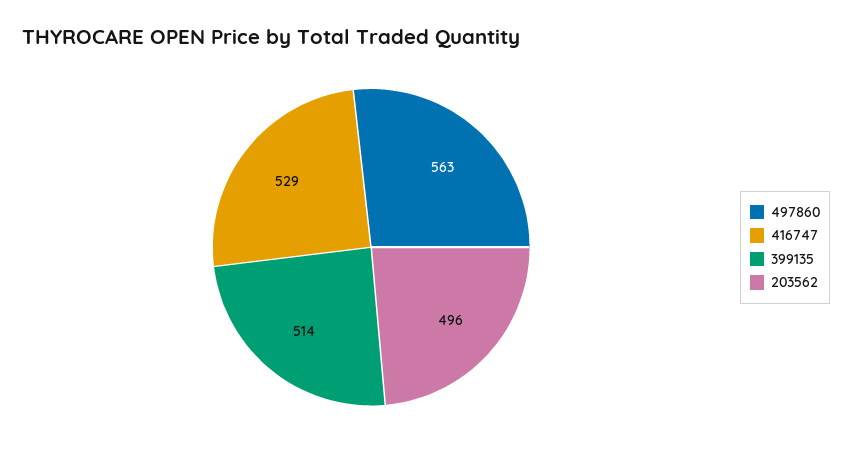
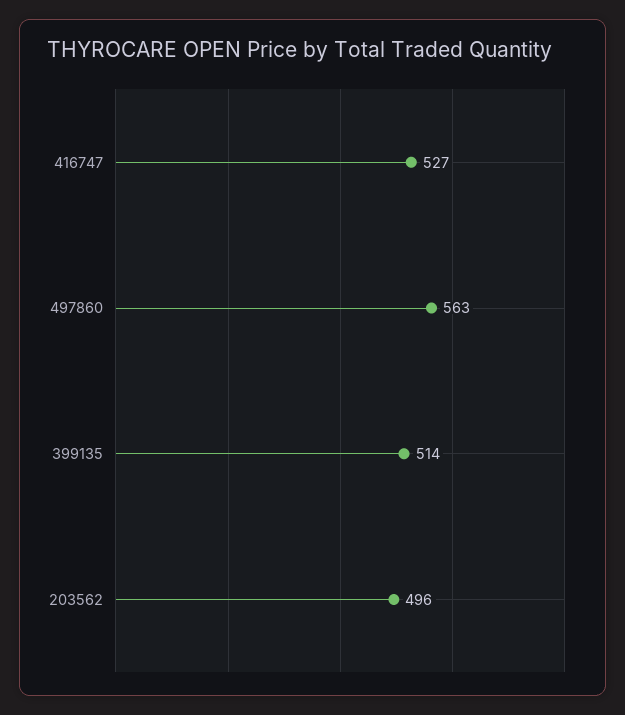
416747: 529 -> 527

